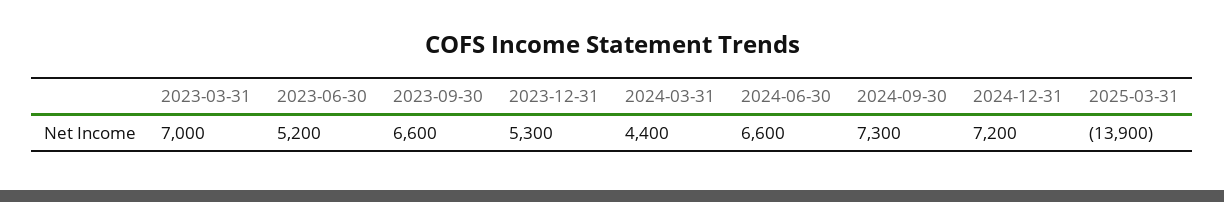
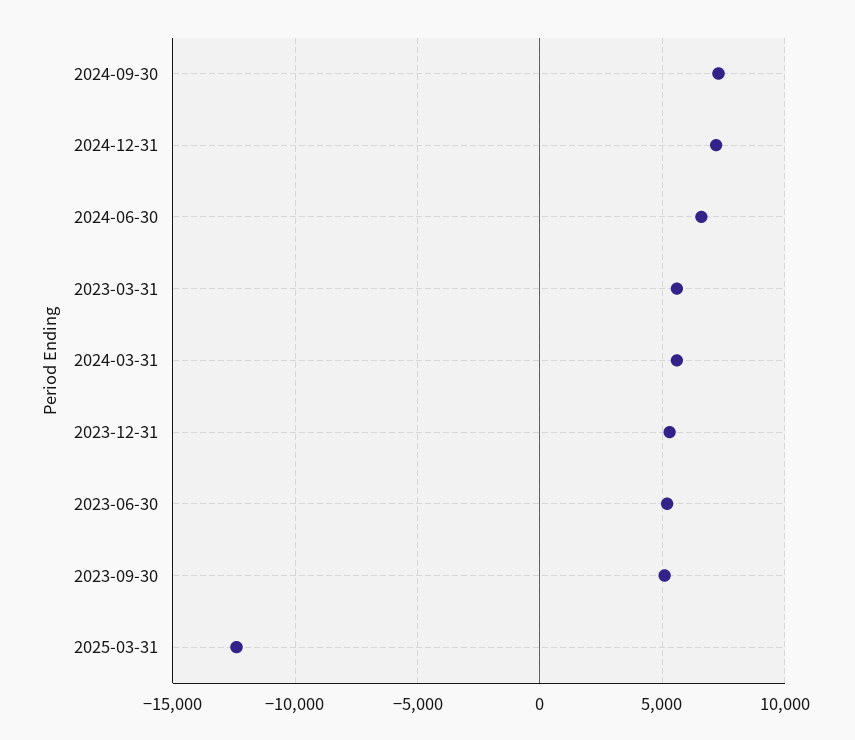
2023-03-31: 7000 -> 5500
2023-09-30: 6600 -> 5000
2024-03-31: 4400 -> 5500
2025-03-31: -13900 -> -12500

